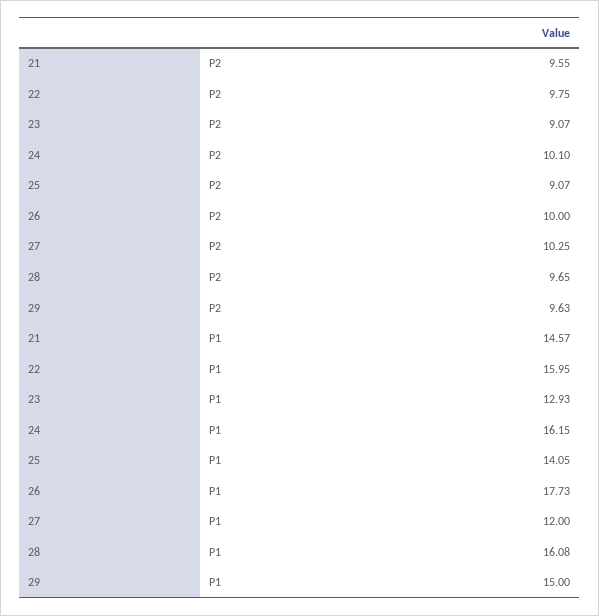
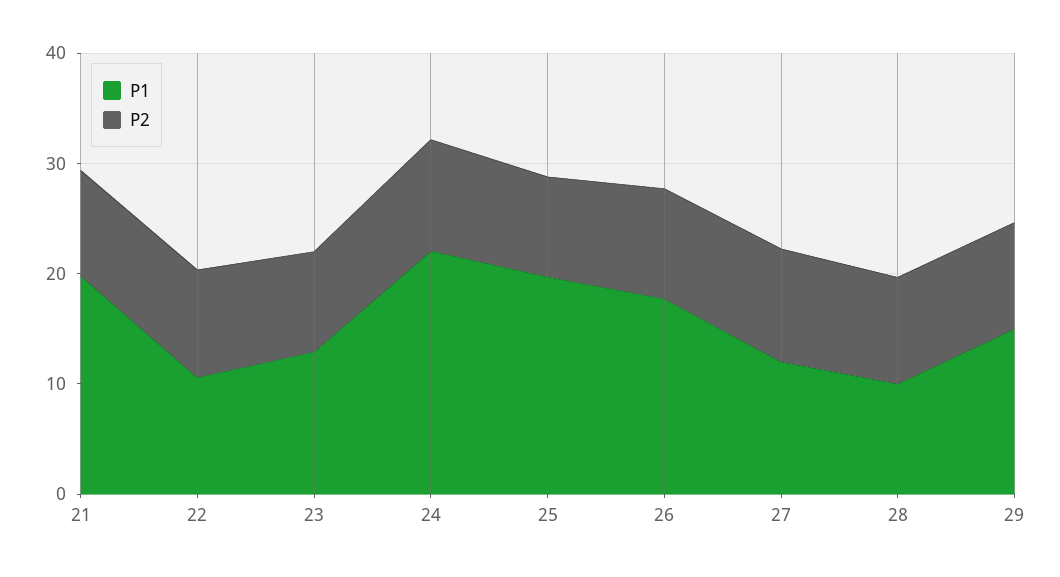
P1, 21: 14.57 -> 20
P1, 22: 15.95 -> 10
P1, 24: 16.15 -> 22
P1, 25: 14.05 -> 20
P1, 28: 16.08 -> 10

